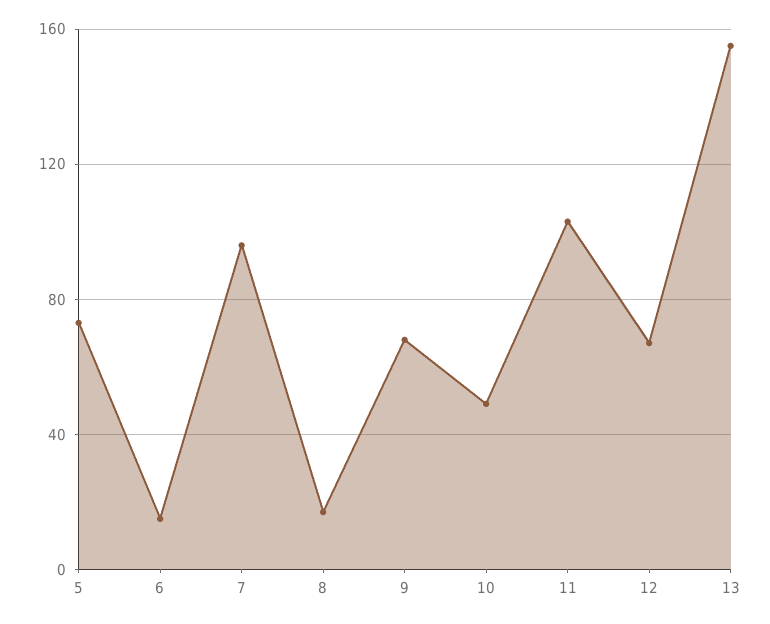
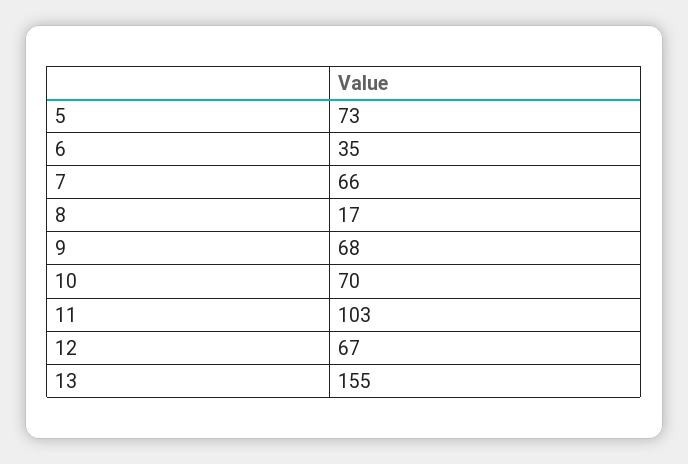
6: 15 -> 35
7: 95 -> 66
10: 50 -> 70

